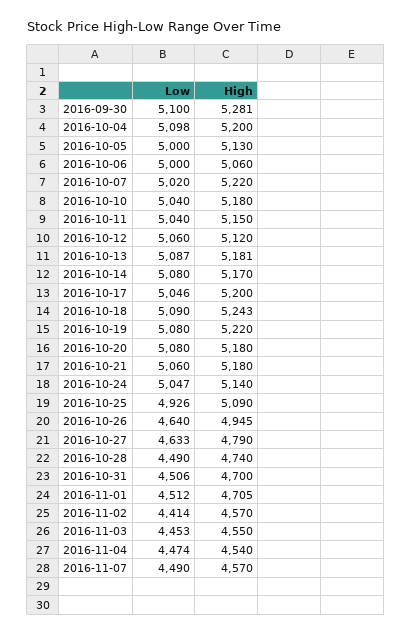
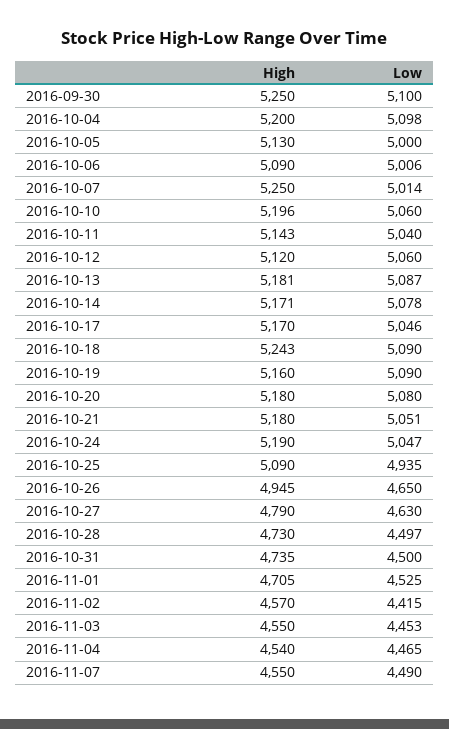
High, 2016-09-30: 5281 -> 5250
Low, 2016-10-06: 5000 -> 5006
High, 2016-10-06: 5060 -> 5090
Low, 2016-10-07: 5020 -> 5014
High, 2016-10-07: 5220 -> 5250
Low, 2016-10-10: 5040 -> 5060
High, 2016-10-10: 5180 -> 5196
High, 2016-10-11: 5150 -> 5143
Low, 2016-10-14: 5080 -> 5078
High, 2016-10-14: 5170 -> 5171
High, 2016-10-17: 5200 -> 5170
Low, 2016-10-19: 5080 -> 5090
High, 2016-10-19: 5220 -> 5160
Low, 2016-10-21: 5060 -> 5051
High, 2016-10-24: 5140 -> 5190
Low, 2016-10-25: 4926 -> 4935
Low, 2016-10-26: 4640 -> 4650
Low, 2016-10-27: 4633 -> 4630
Low, 2016-10-28: 4490 -> 4497
High, 2016-10-28: 4740 -> 4730
Low, 2016-10-31: 4506 -> 4500
High, 2016-10-31: 4700 -> 4735
Low, 2016-11-01: 4512 -> 4525
Low, 2016-11-02: 4414 -> 4415
Low, 2016-11-04: 4474 -> 4465
High, 2016-11-07: 4570 -> 4550

